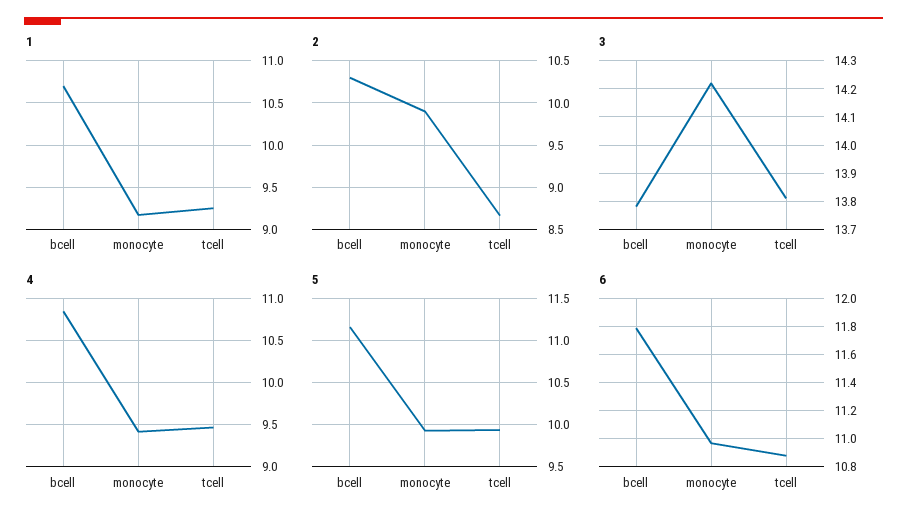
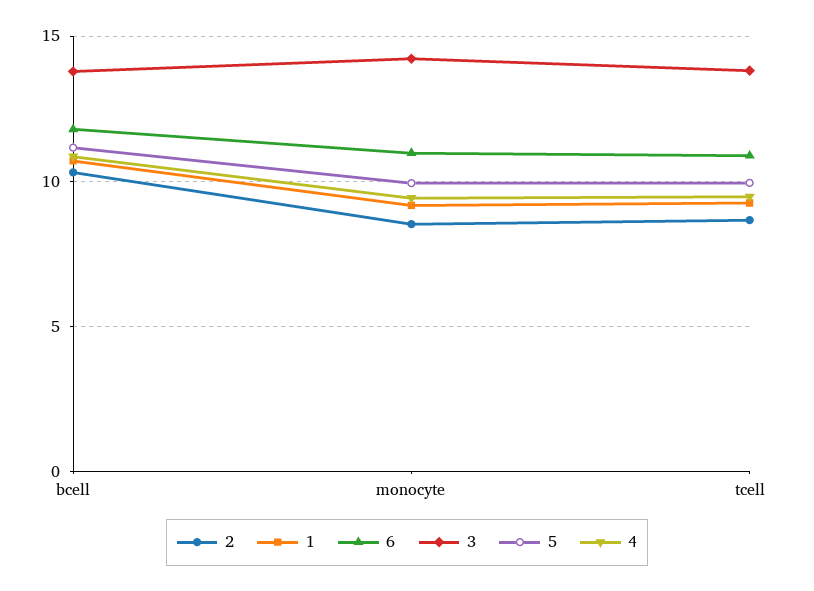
2, monocyte: 9.9 -> 8.5

